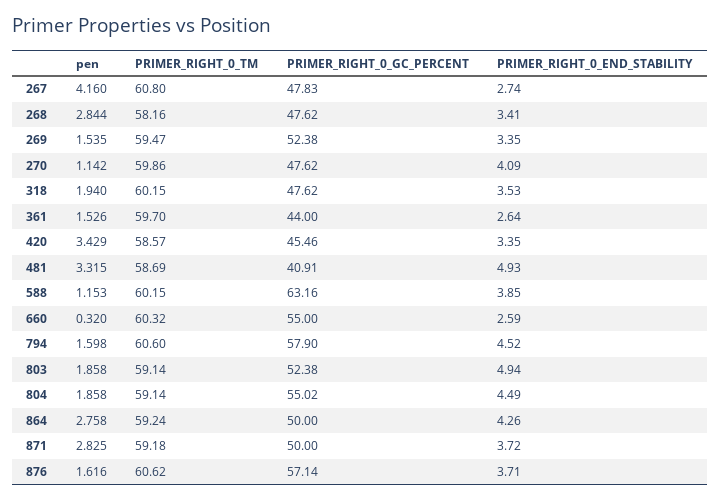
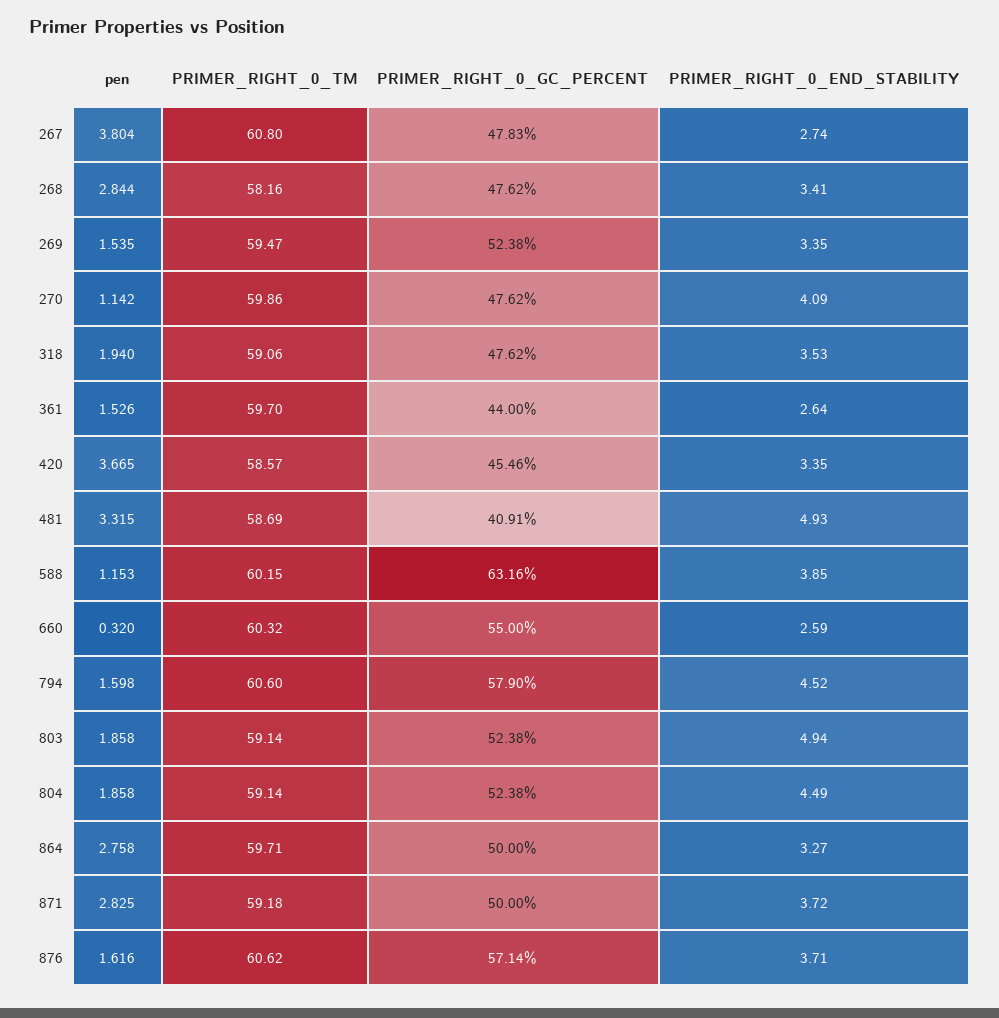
pen, 267: 4.16 -> 3.804
PRIMER_RIGHT_0_TM, 318: 60.15 -> 59.06
pen, 420: 3.429 -> 3.665
PRIMER_RIGHT_0_GC_PERCENT, 804: 55.02 -> 52.38
PRIMER_RIGHT_0_TM, 864: 59.24 -> 59.71
PRIMER_RIGHT_0_END_STABILITY, 864: 4.26 -> 3.27

